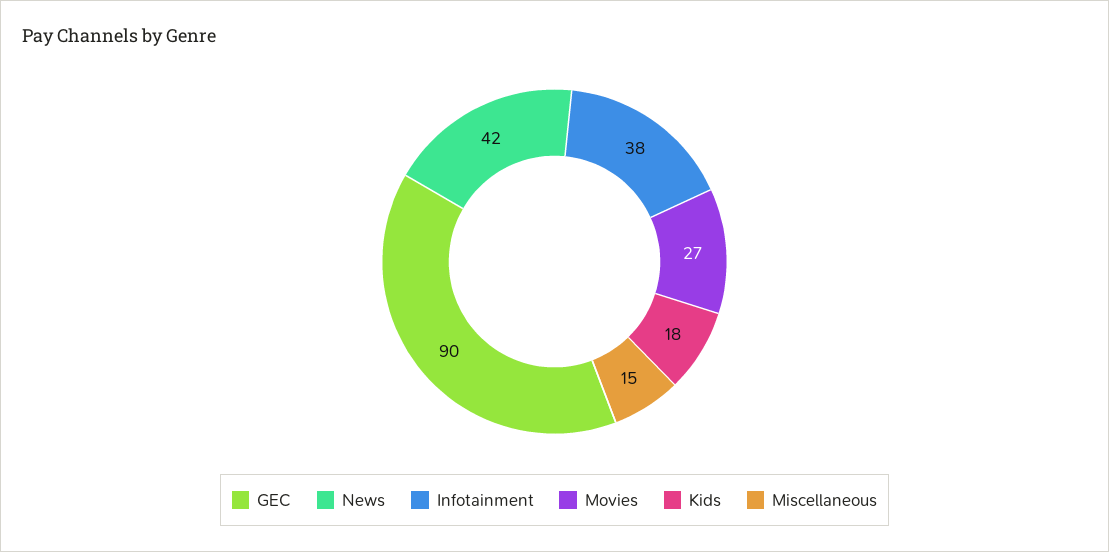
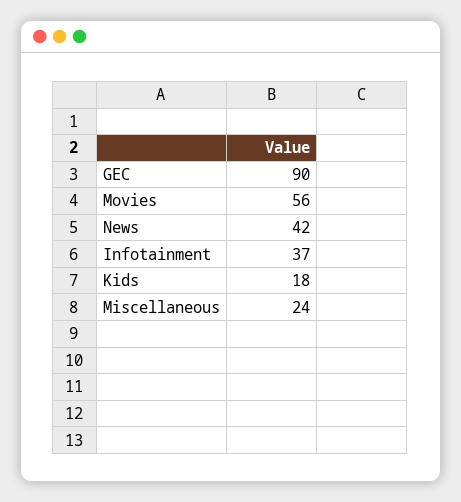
Infotainment: 38 -> 37
Movies: 27 -> 56
Miscellaneous: 15 -> 24

